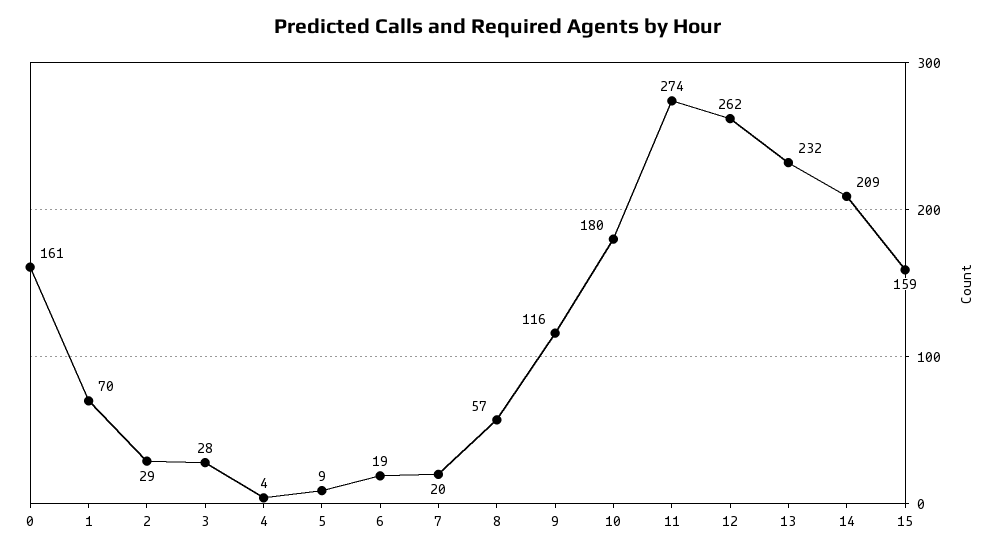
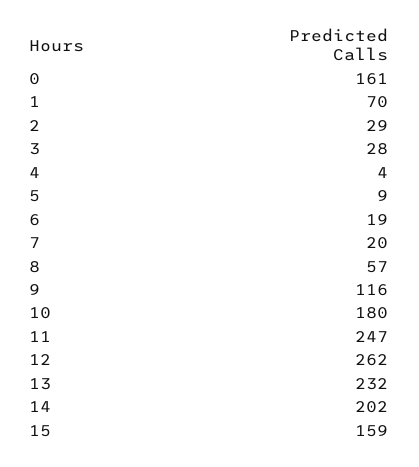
11: 274 -> 247
14: 209 -> 202

